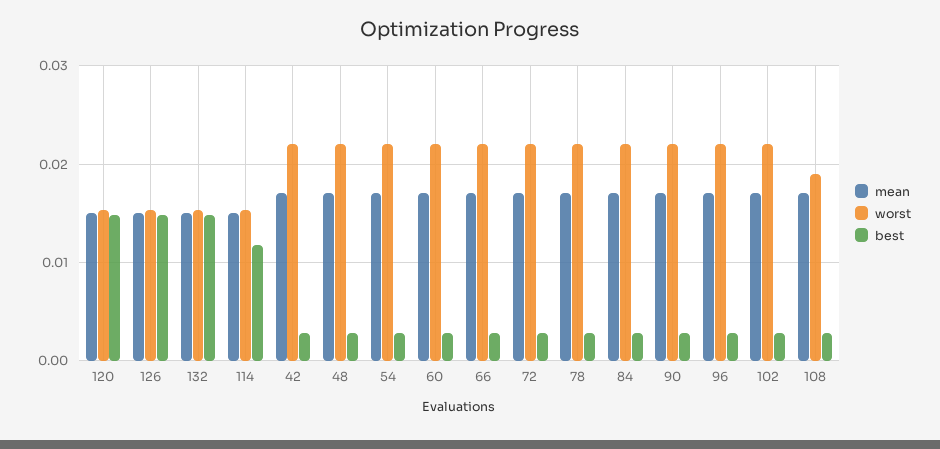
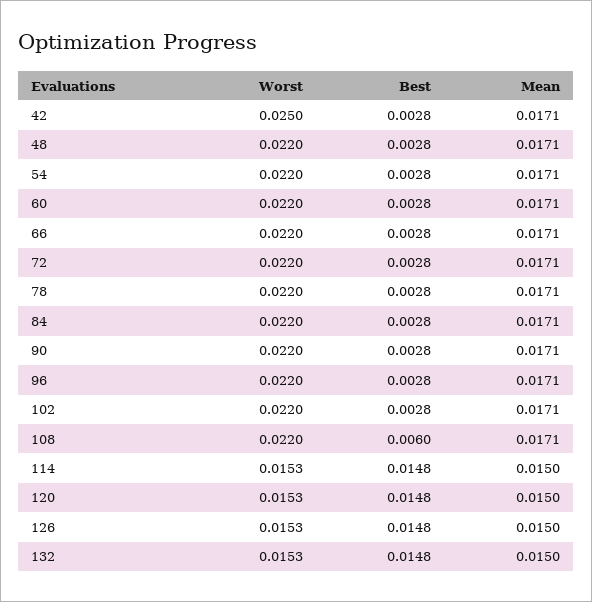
best, 114: 0.012 -> 0.0148
worst, 42: 0.022 -> 0.025
worst, 108: 0.019 -> 0.022
best, 108: 0.003 -> 0.006

